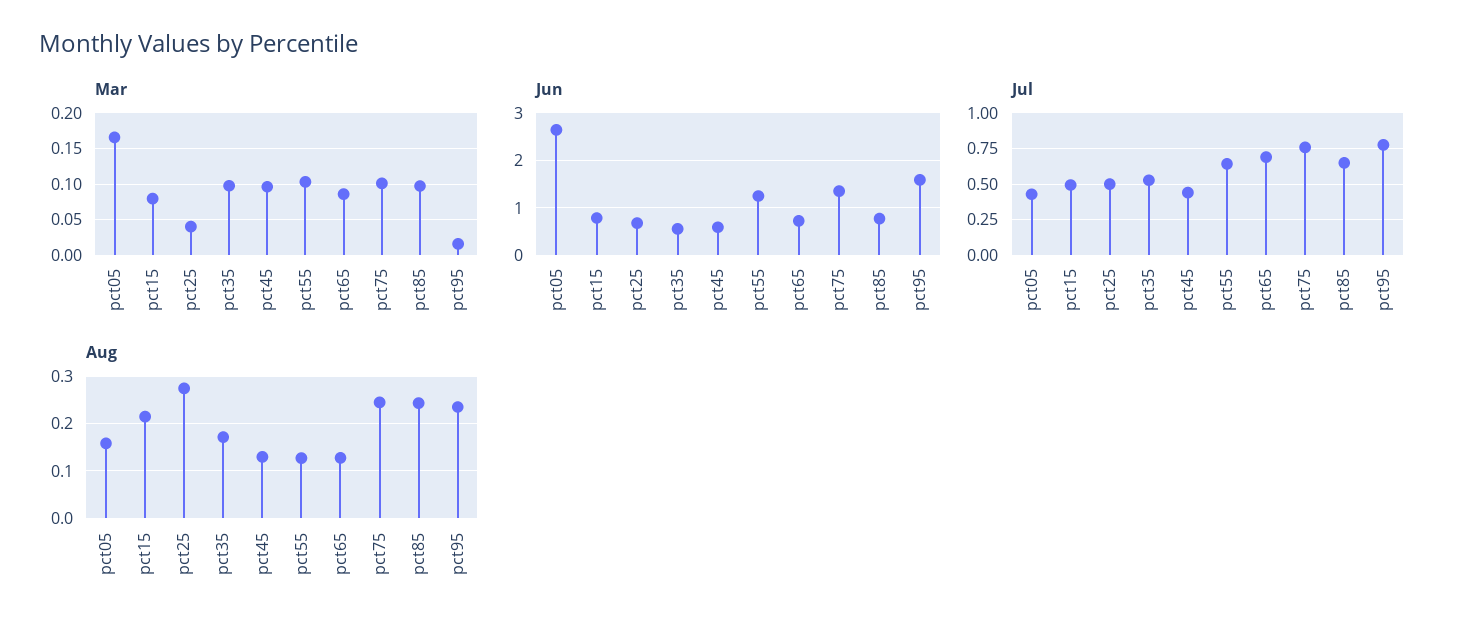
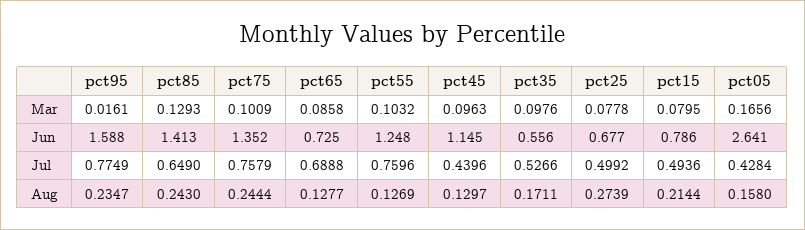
Mar, pct25: 0.04 -> 0.0778
Mar, pct85: 0.1 -> 0.1293
Jun, pct45: 0.6 -> 1.145
Jun, pct85: 0.8 -> 1.413
Jul, pct55: 0.65 -> 0.7596

